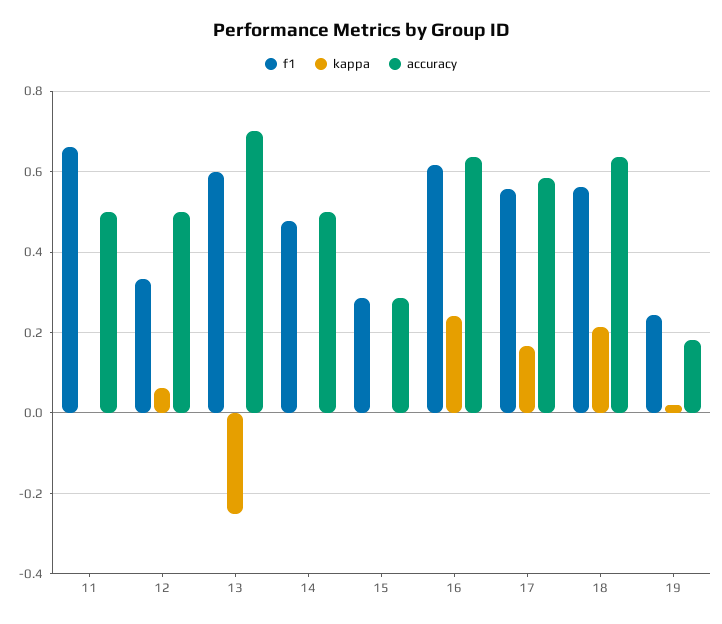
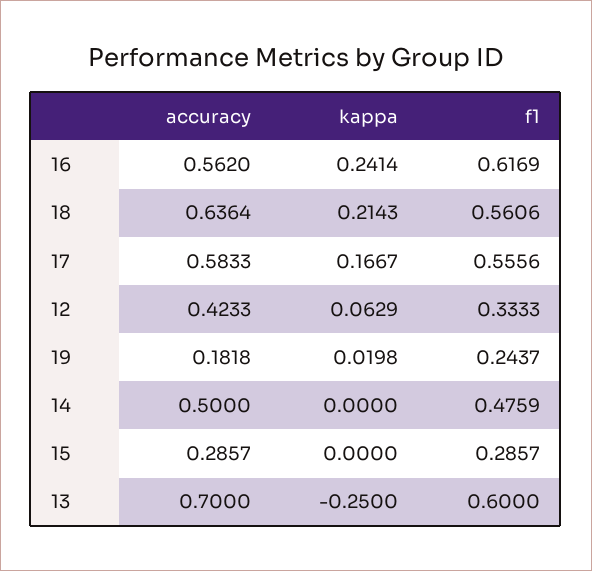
f1, 11: 0.66 -> none
kappa, 11: 0 -> none
accuracy, 11: 0.5 -> none
accuracy, 12: 0.5 -> 0.4233
accuracy, 16: 0.64 -> 0.562

